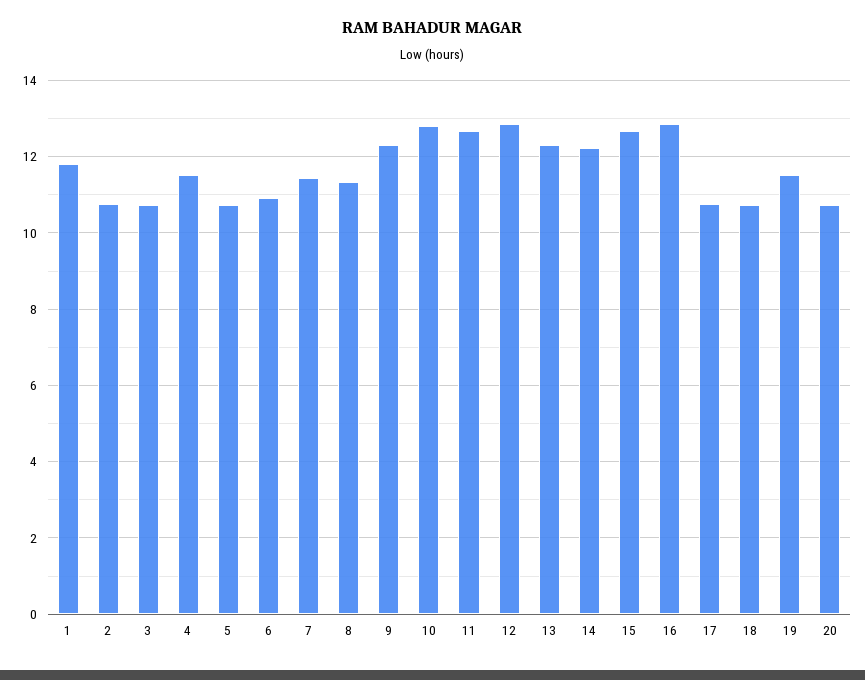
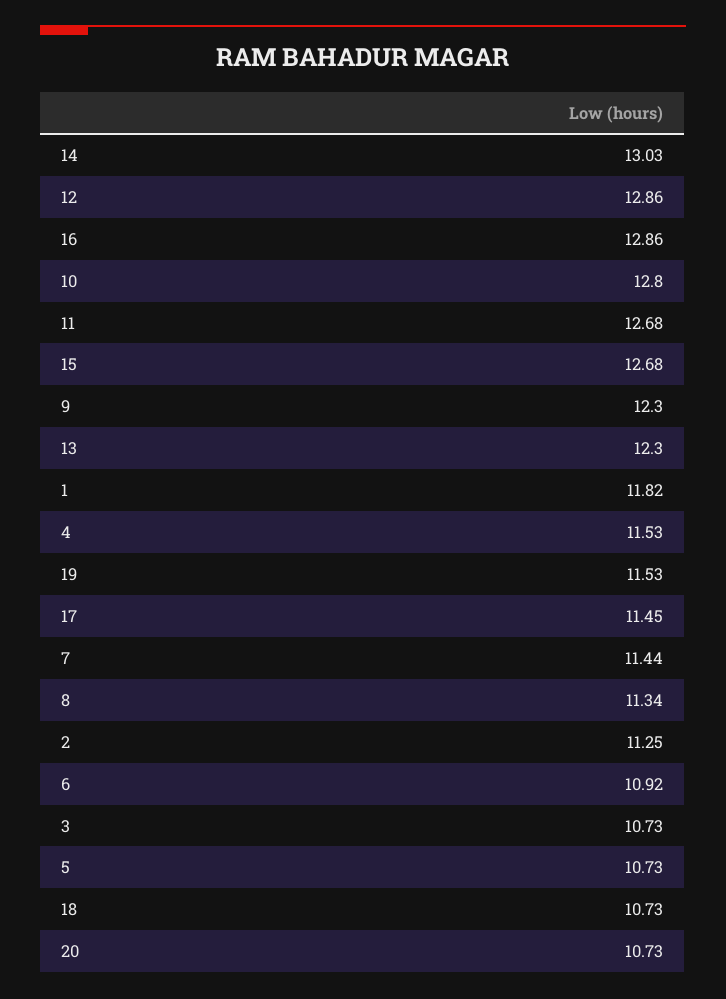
2: 10.8 -> 11.25
14: 12.2 -> 13.03
17: 10.8 -> 11.45

